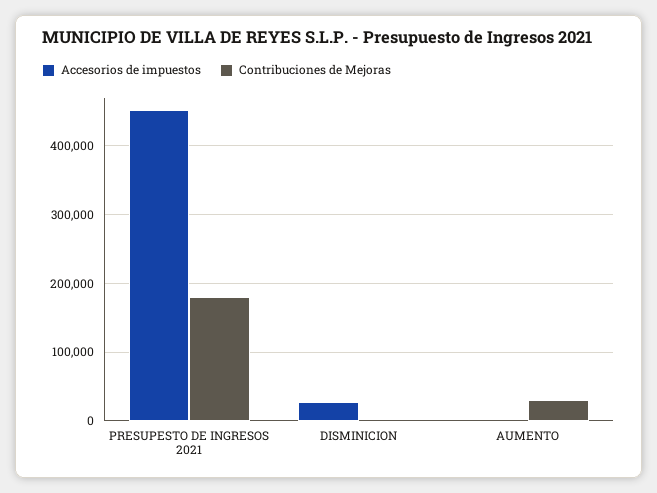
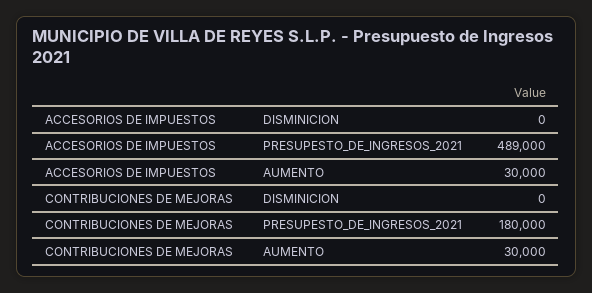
Accesorios de impuestos, PRESUPESTO DE INGRESOS 2021: 450000 -> 489000
Accesorios de impuestos, DISMINICION: 30000 -> 0
Accesorios de impuestos, AUMENTO: 0 -> 30000

